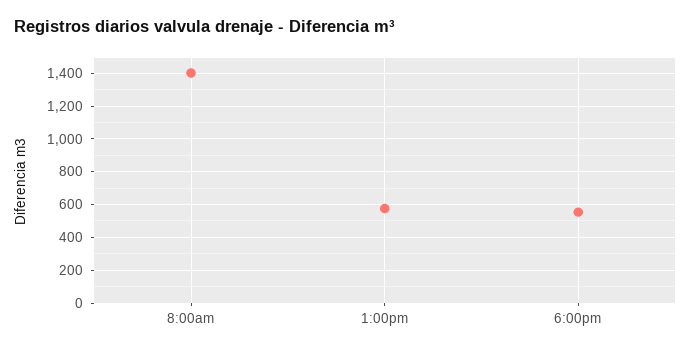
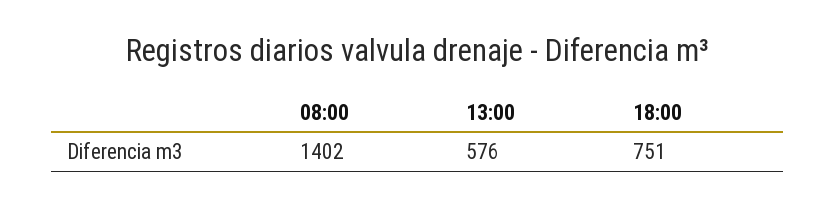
6:00pm: 550 -> 751

